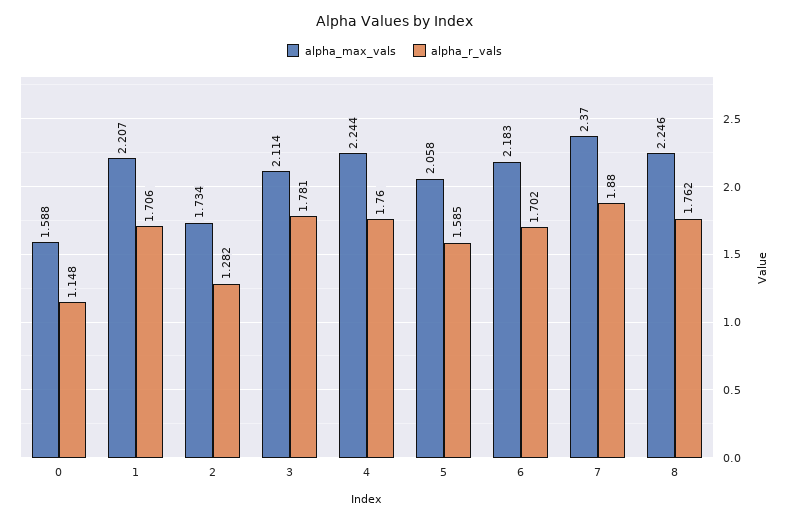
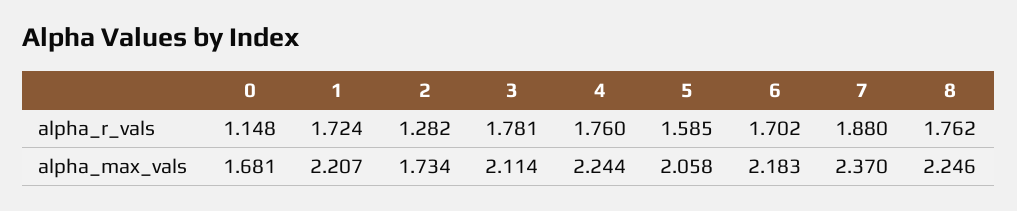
alpha_max_vals, 0: 1.588 -> 1.681
alpha_r_vals, 1: 1.706 -> 1.724

